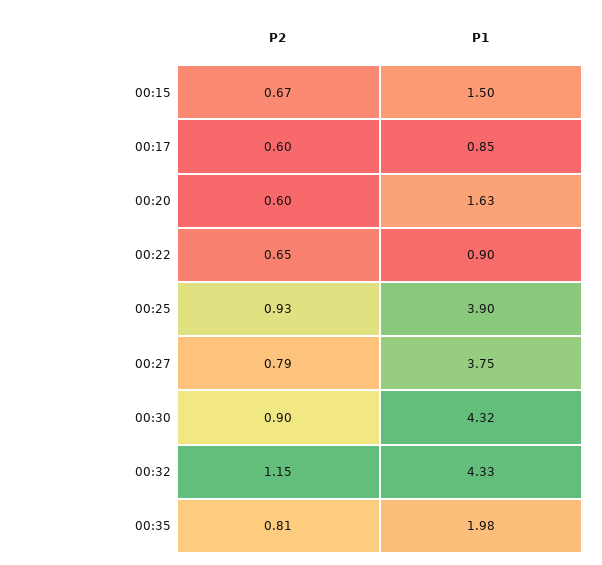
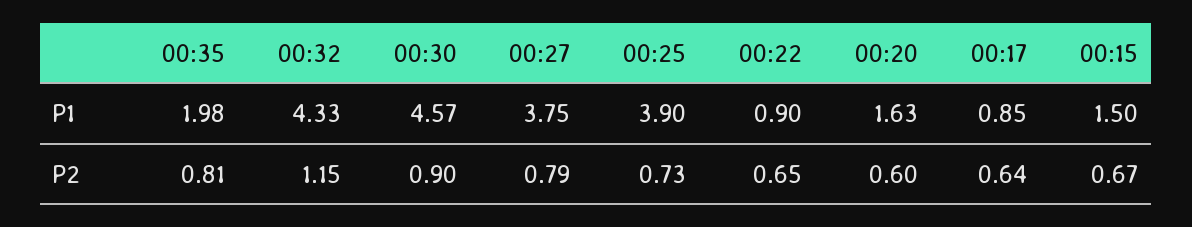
P2, 00:17: 0.6 -> 0.64
P2, 00:25: 0.93 -> 0.73
P1, 00:30: 4.32 -> 4.57

